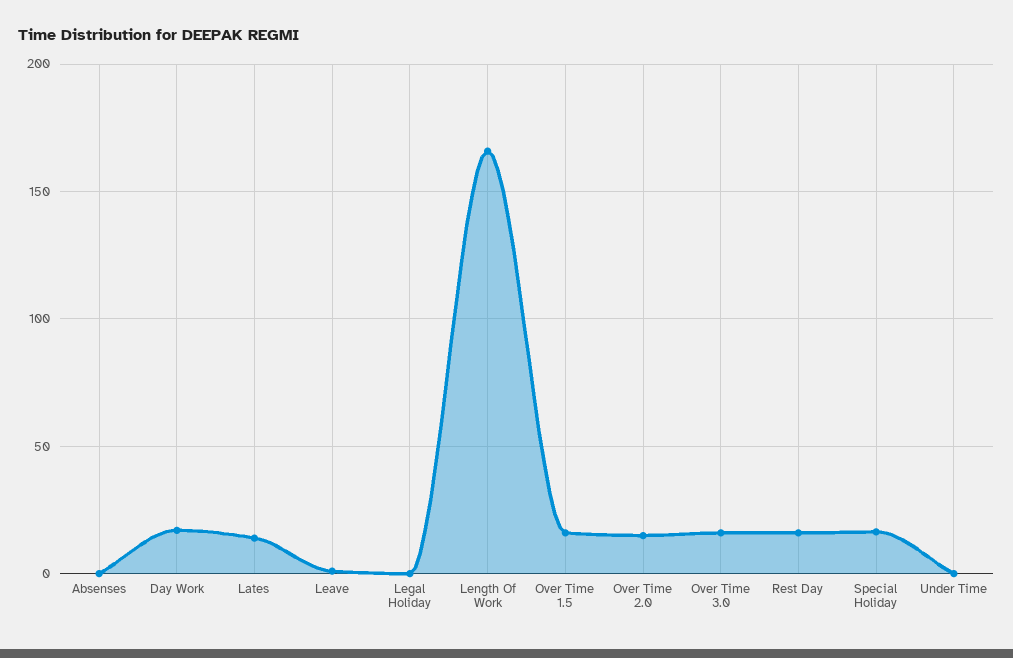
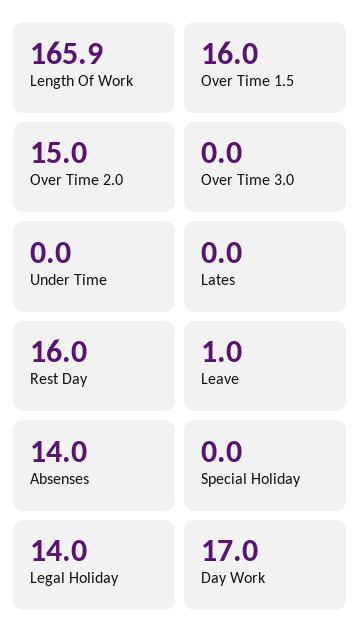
Absenses: 0 -> 14
Lates: 15 -> 0
Legal Holiday: 0 -> 14
Over Time 3.0: 15 -> 0
Special Holiday: 15 -> 0

